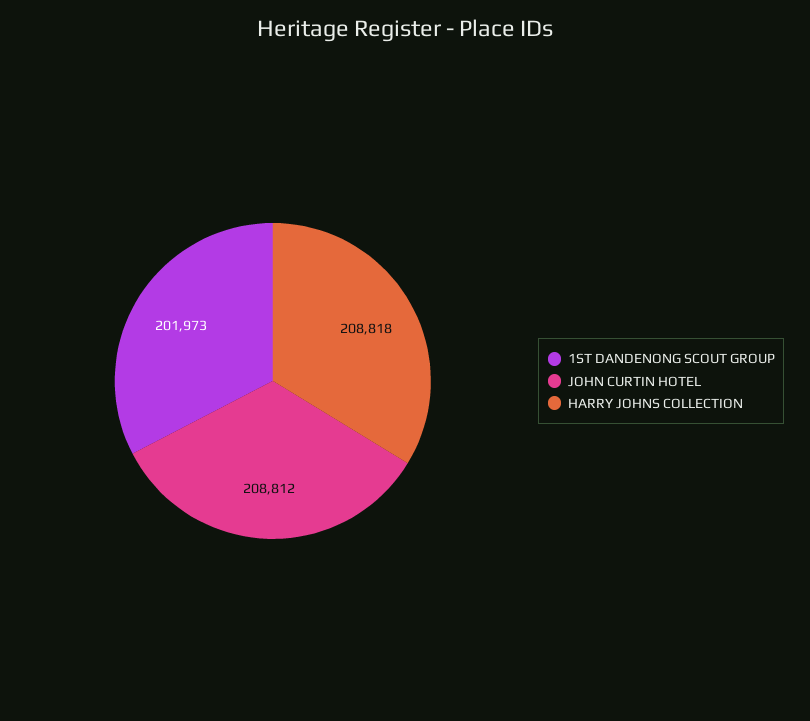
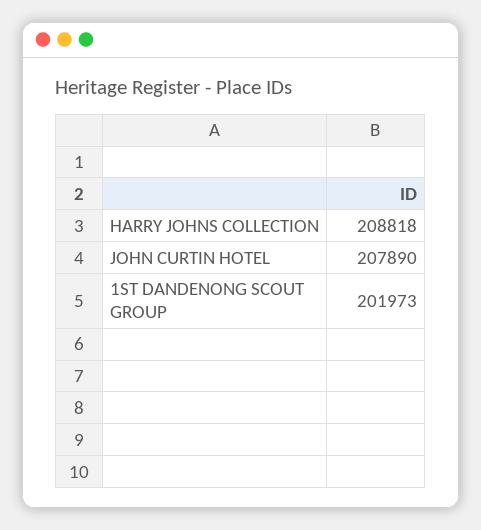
JOHN CURTIN HOTEL: 208812 -> 207890

